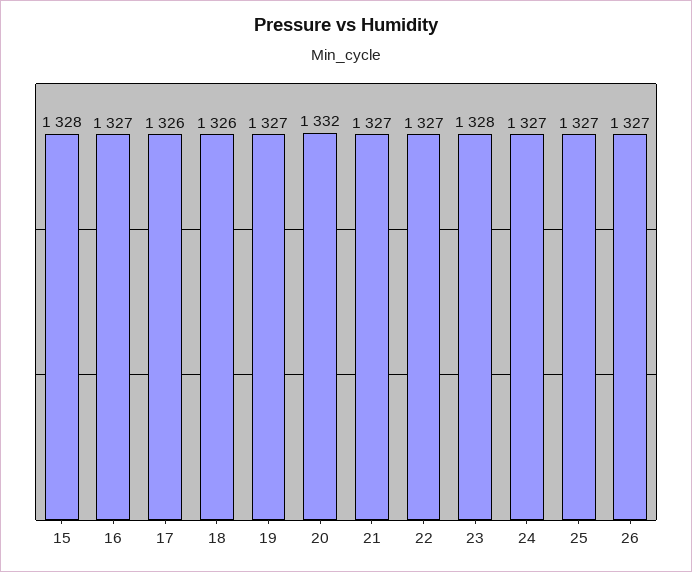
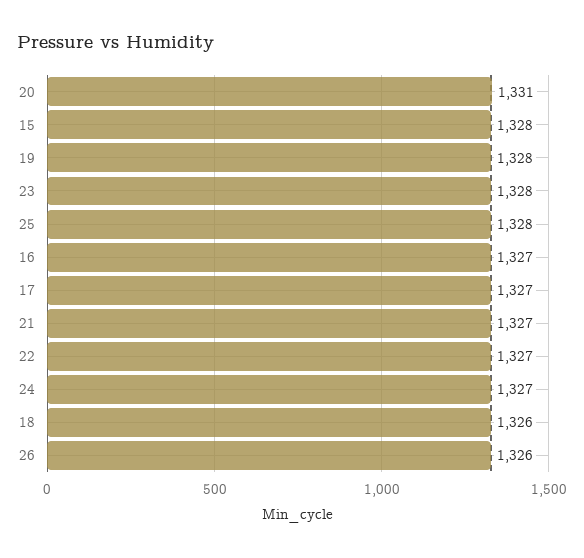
17: 1326 -> 1327
19: 1327 -> 1328
20: 1332 -> 1331
25: 1327 -> 1328
26: 1327 -> 1326

